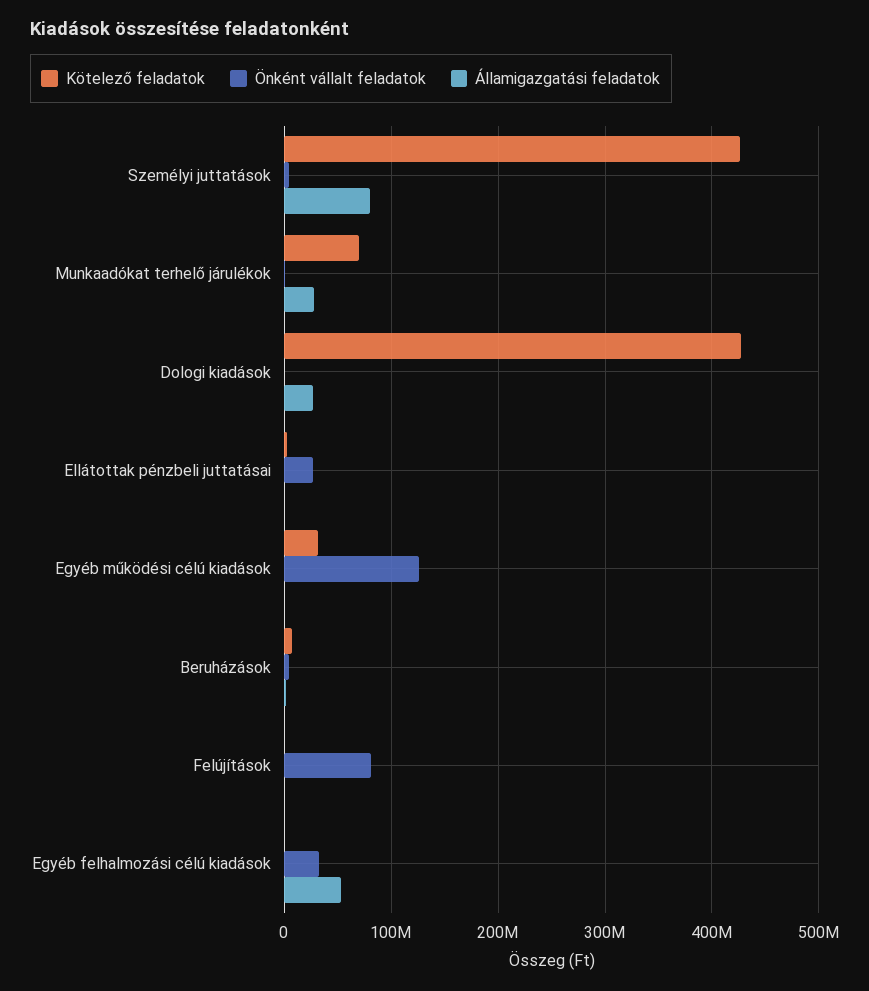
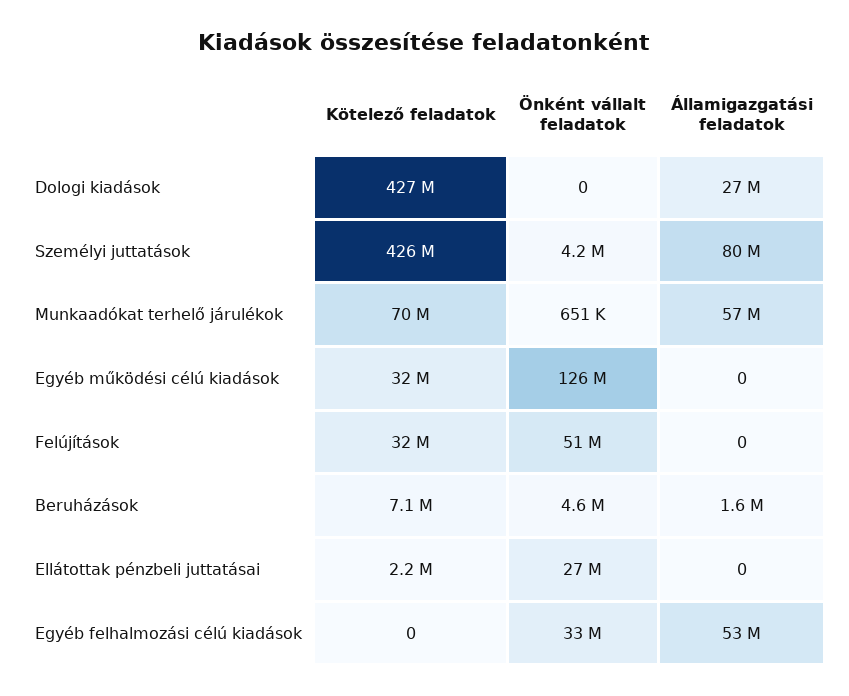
Államigazgatási feladatok, Munkaadókat terhelő járulékok: 30000000 -> 57000000
Kötelező feladatok, Felújítások: 0 -> 32000000
Önként vállalt feladatok, Felújítások: 80000000 -> 51000000

